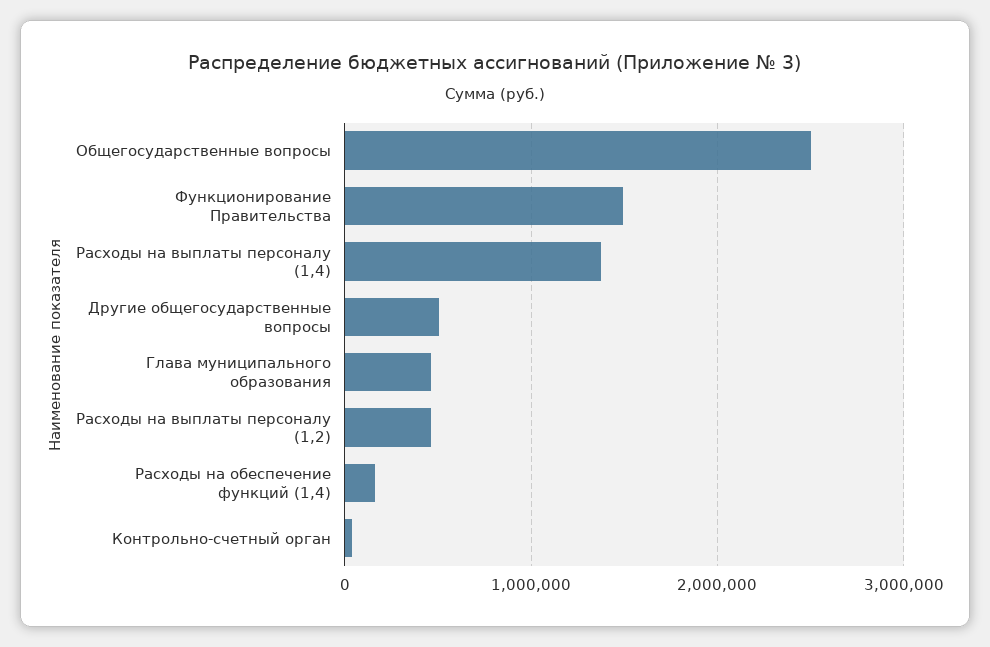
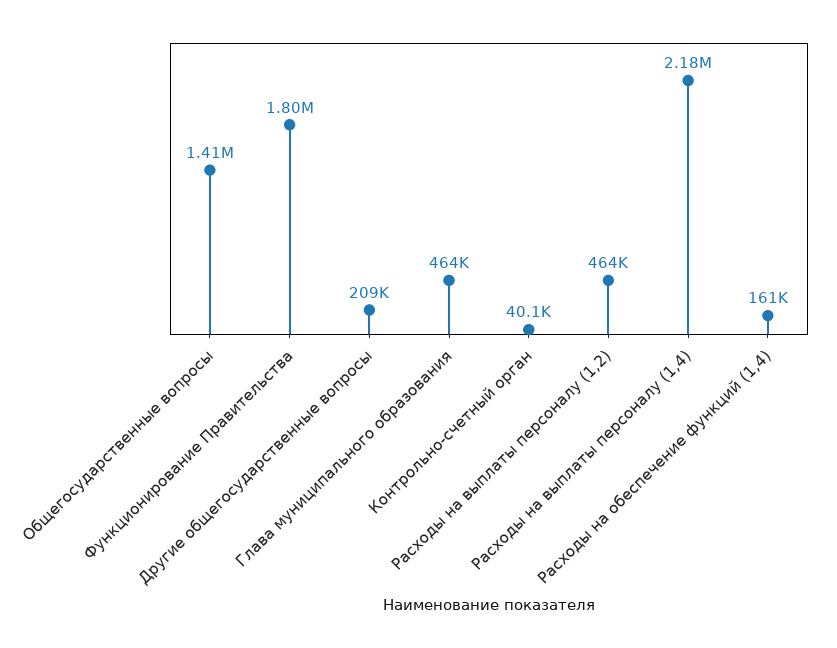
Общегосударственные вопросы: 2500000 -> 1410000
Функционирование Правительства: 1500000 -> 1800000
Расходы на выплаты персоналу (1,4): 1400000 -> 2180000
Другие общегосударственные вопросы: 500000 -> 209000

